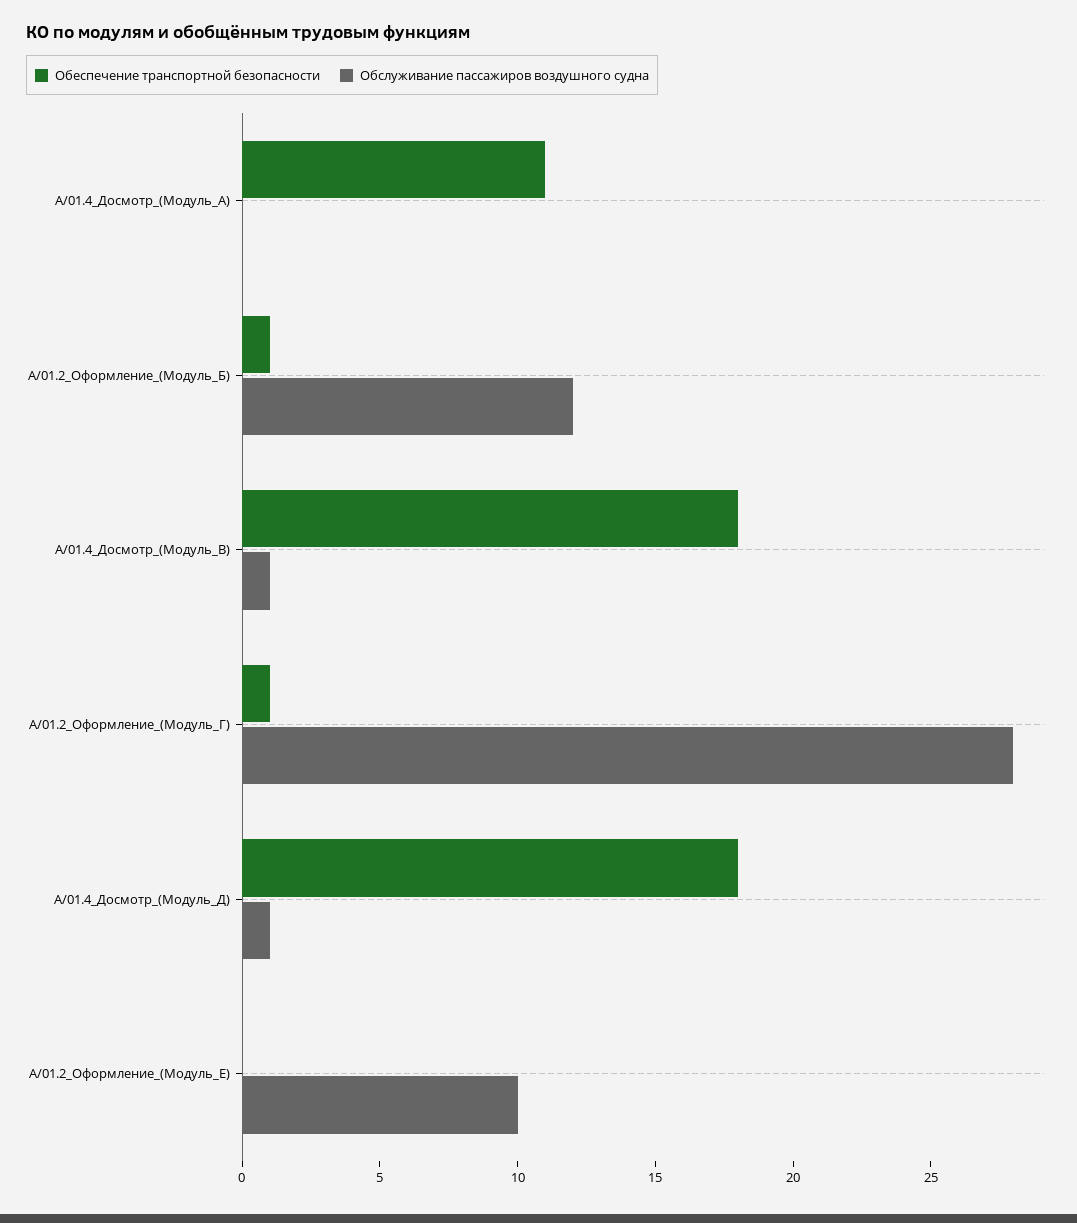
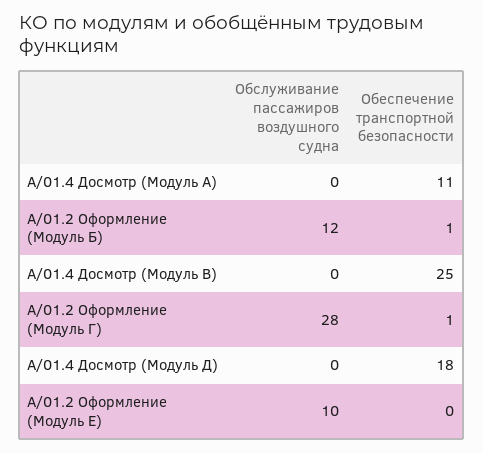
Обеспечение транспортной безопасности, А/01.4_Досмотр_(Модуль_В): 18 -> 25
Обслуживание пассажиров воздушного судна, А/01.4_Досмотр_(Модуль_В): 1 -> 0
Обслуживание пассажиров воздушного судна, А/01.4_Досмотр_(Модуль_Д): 1 -> 0

